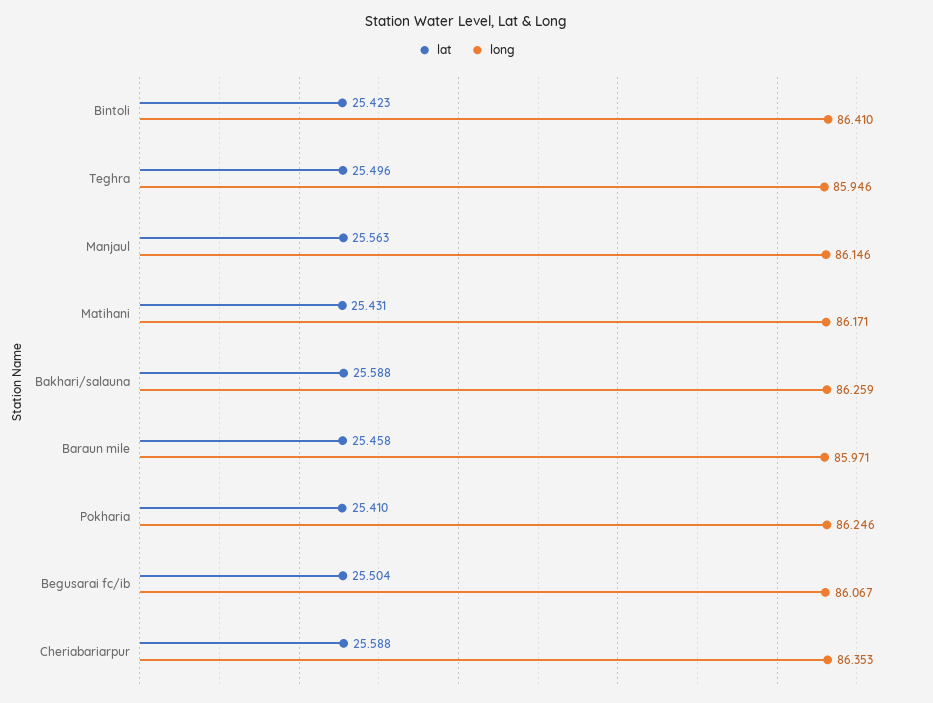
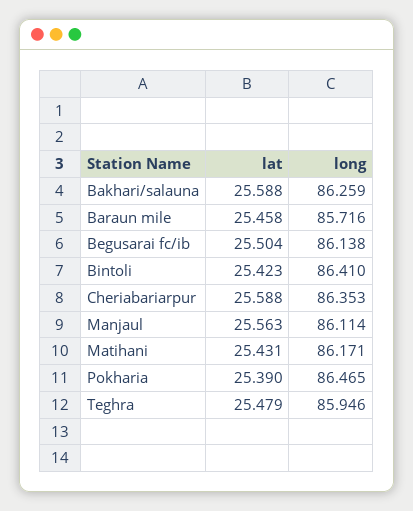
lat, Teghra: 25.496 -> 25.479
long, Manjaul: 86.146 -> 86.114
long, Baraun mile: 85.971 -> 85.716
lat, Pokharia: 25.41 -> 25.39
long, Pokharia: 86.246 -> 86.465
long, Begusarai fc/ib: 86.067 -> 86.138

